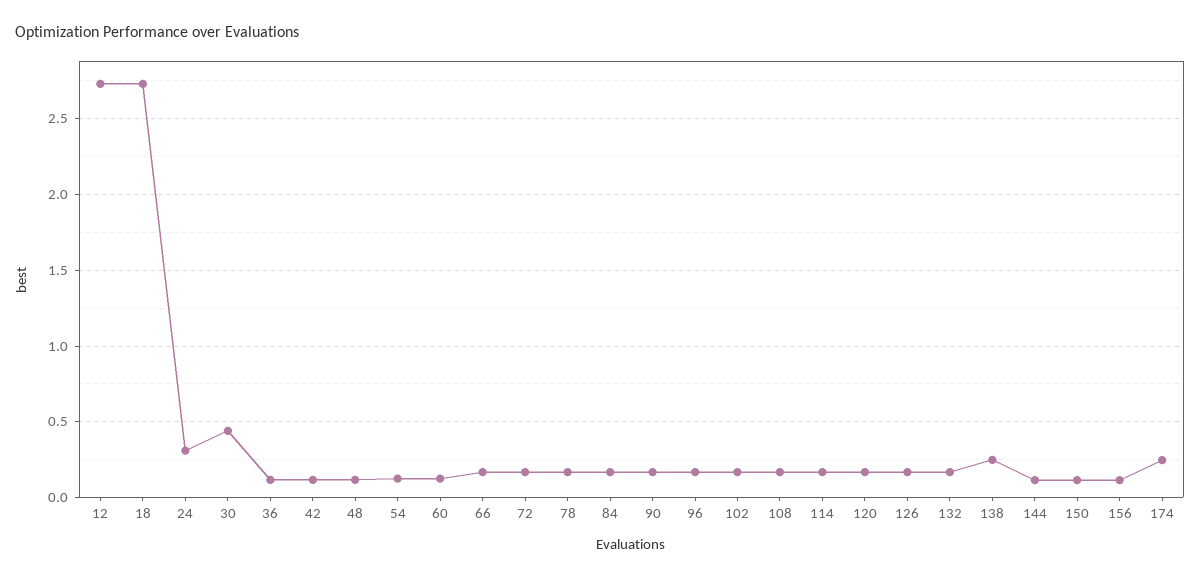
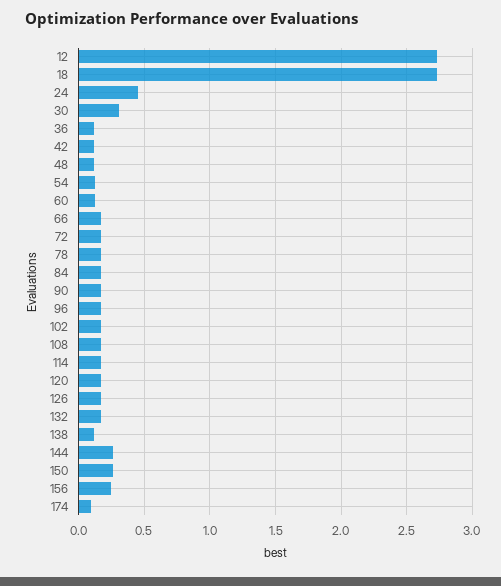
24: 0.3 -> 0.45
30: 0.45 -> 0.3
138: 0.25 -> 0.1
144: 0.1 -> 0.25
150: 0.1 -> 0.25
156: 0.1 -> 0.25
174: 0.25 -> 0.1

